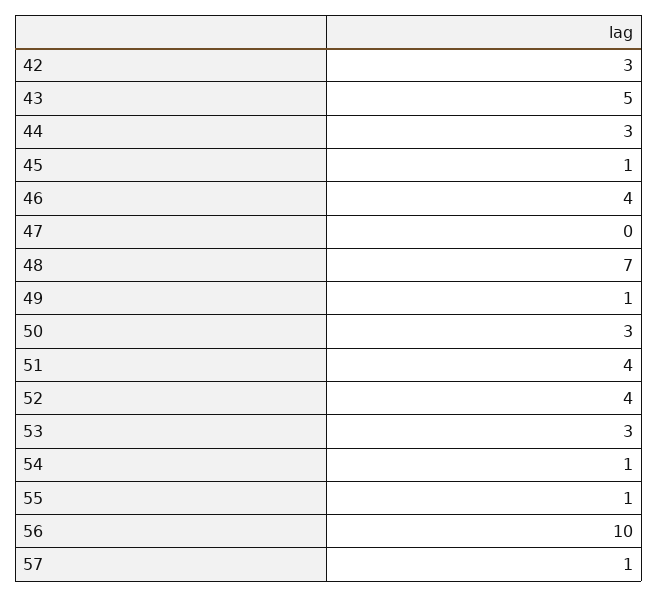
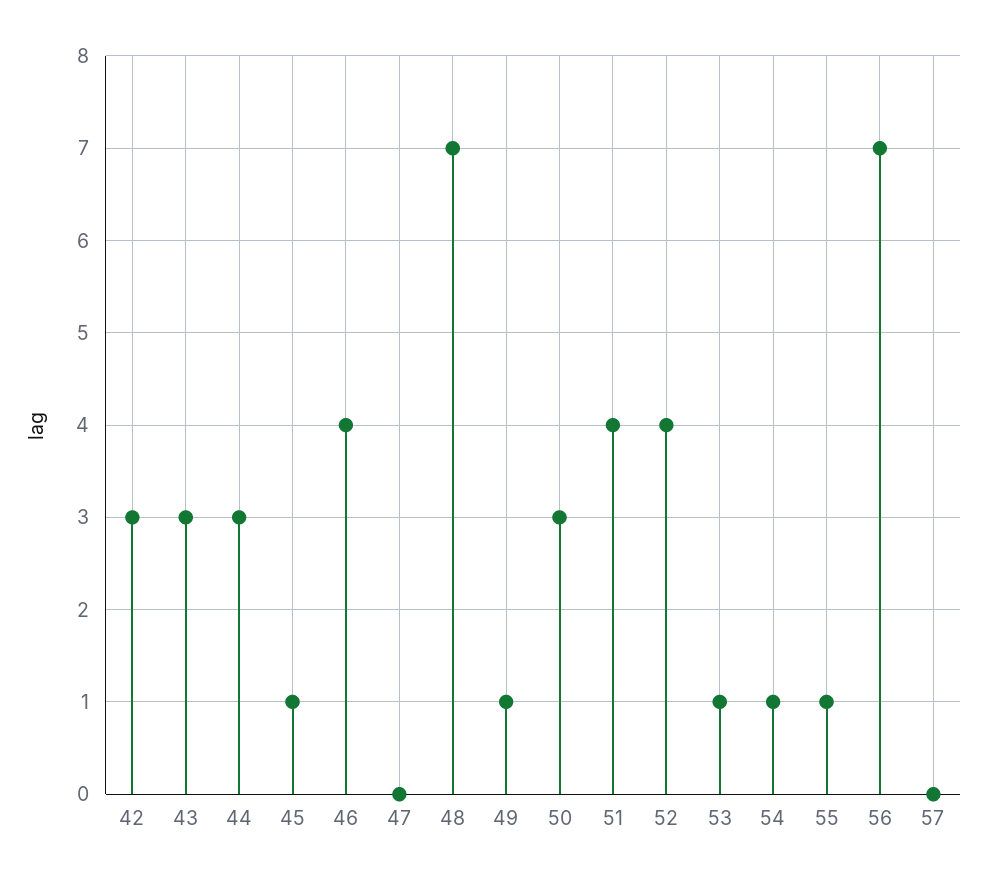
43: 5 -> 3
53: 3 -> 1
56: 10 -> 7
57: 1 -> 0

